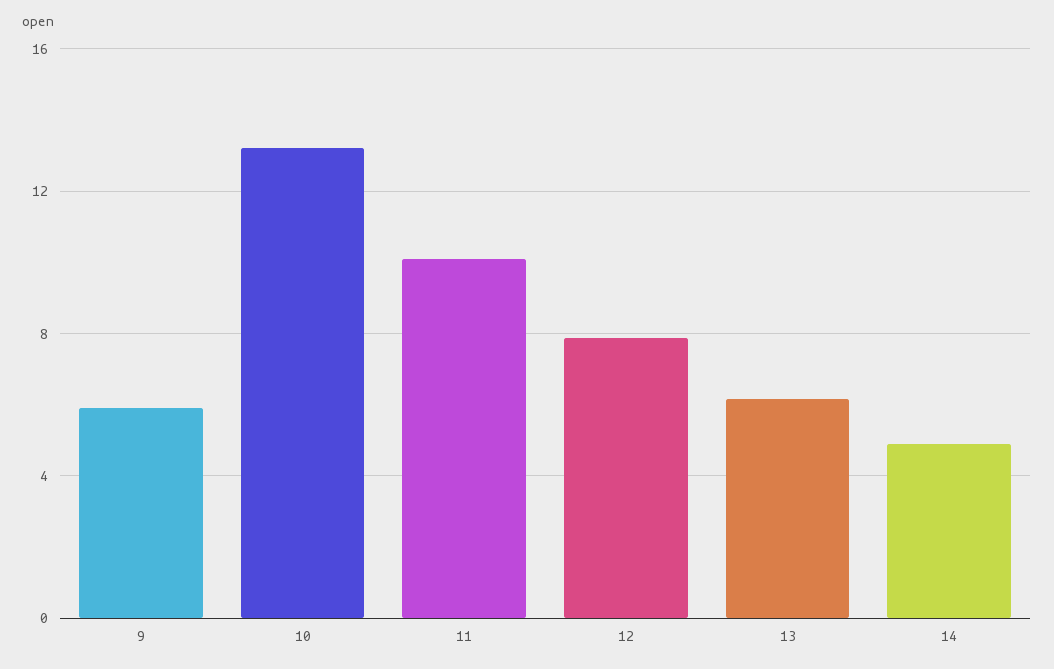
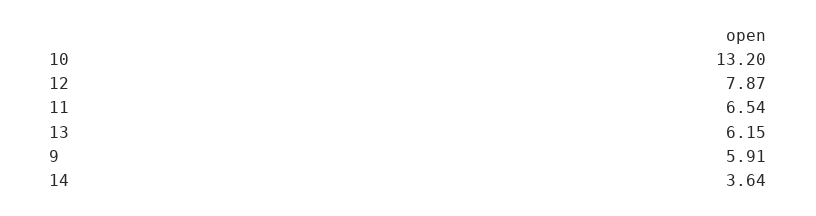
11: 10 -> 6.54
14: 5 -> 3.64

